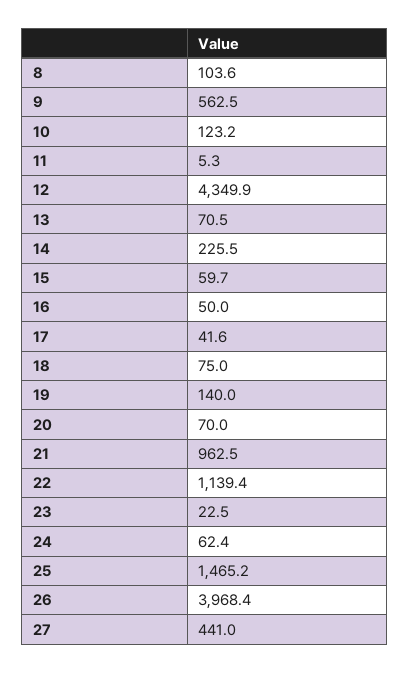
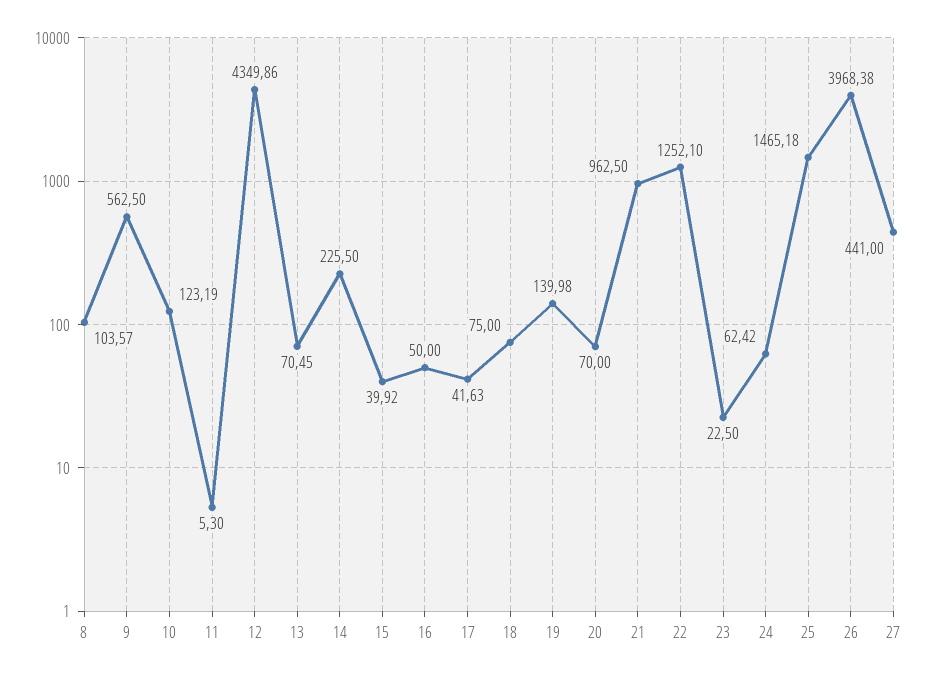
15: 59.7 -> 39.92
22: 1139.4 -> 1252.1

